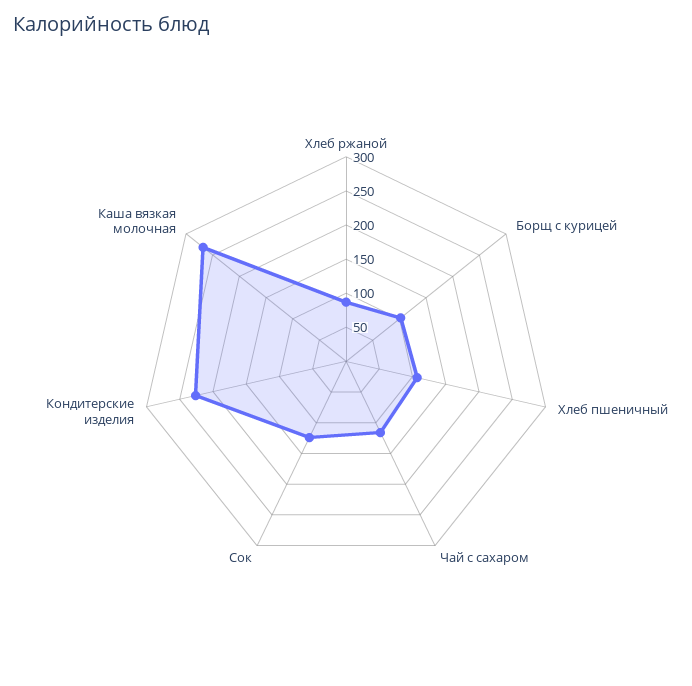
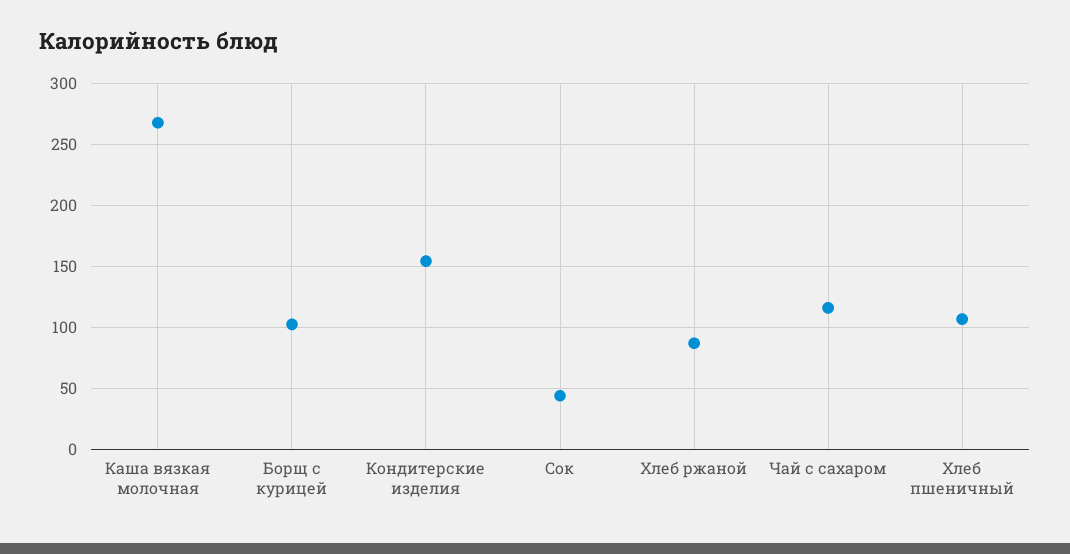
Сок: 125 -> 45
Кондитерские изделия: 225 -> 155

